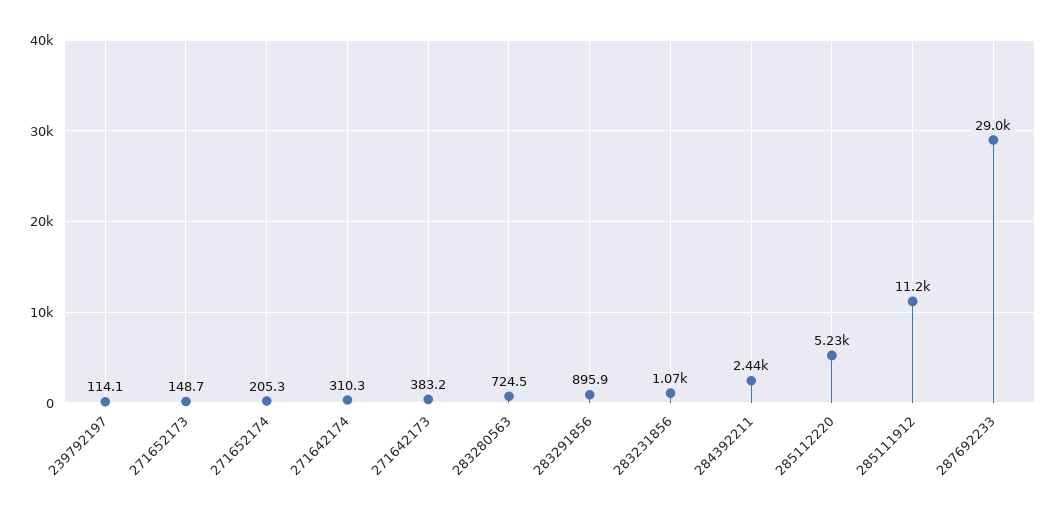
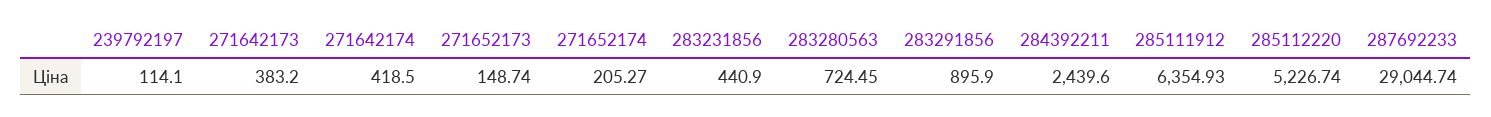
271642174: 310.3 -> 418.5
283231856: 1070 -> 440.9
285111912: 11200 -> 6354.93

